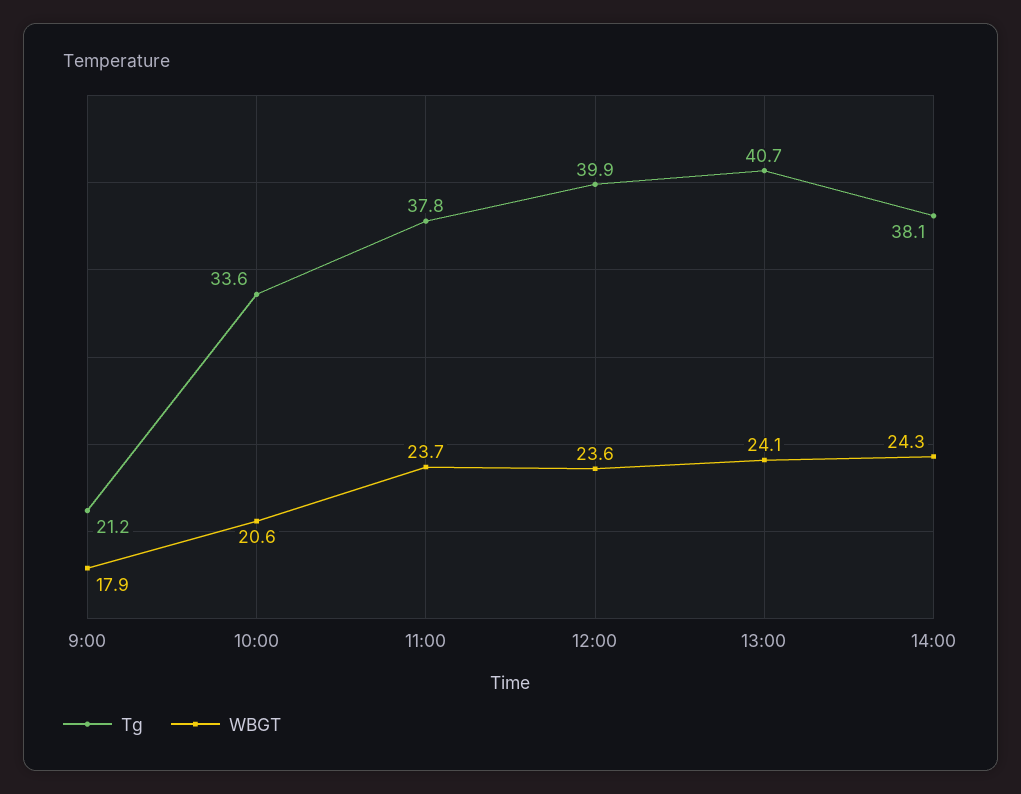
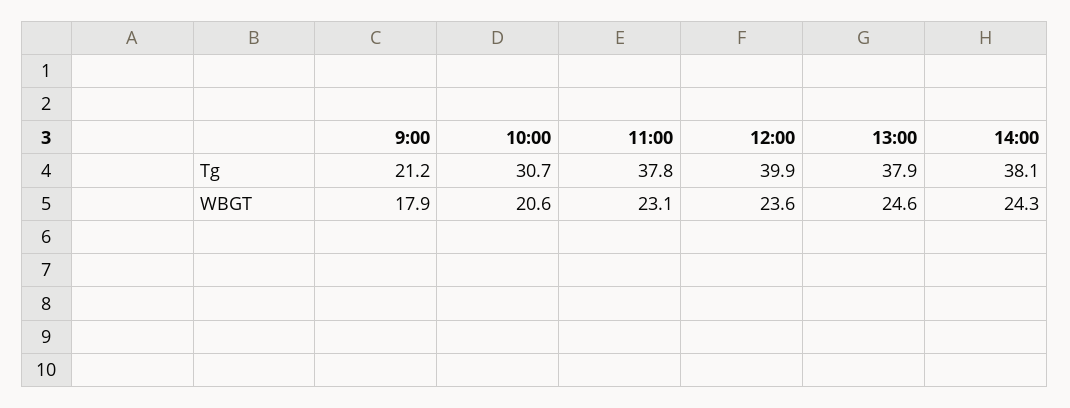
Tg, 10:00: 33.6 -> 30.7
WBGT, 11:00: 23.7 -> 23.1
Tg, 13:00: 40.7 -> 37.9
WBGT, 13:00: 24.1 -> 24.6

